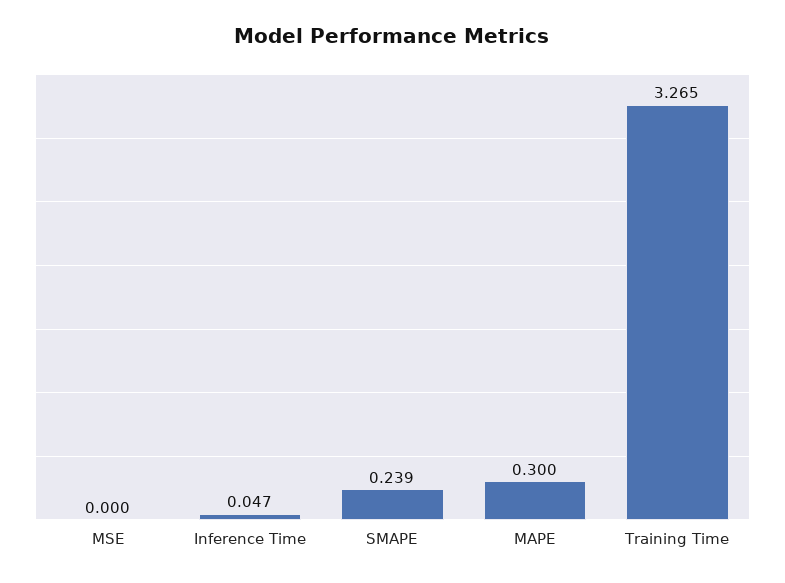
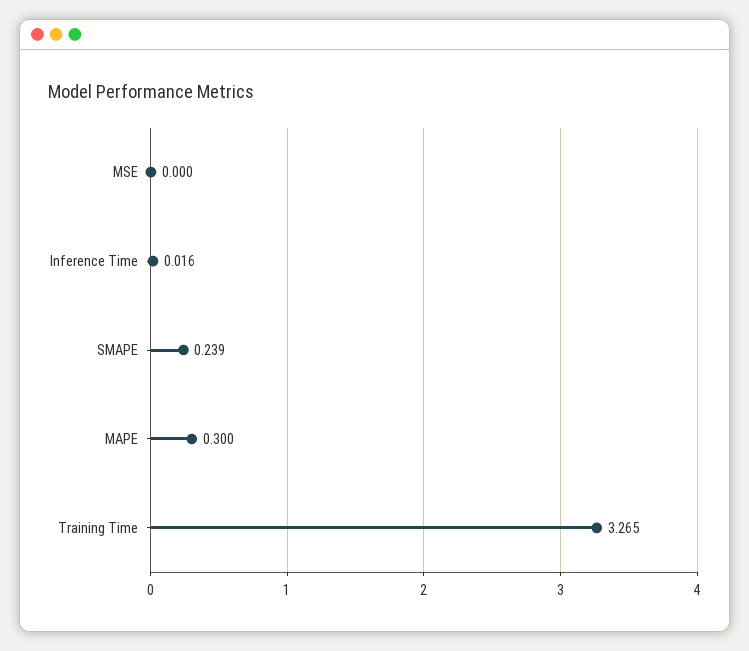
Inference Time: 0.047 -> 0.016

